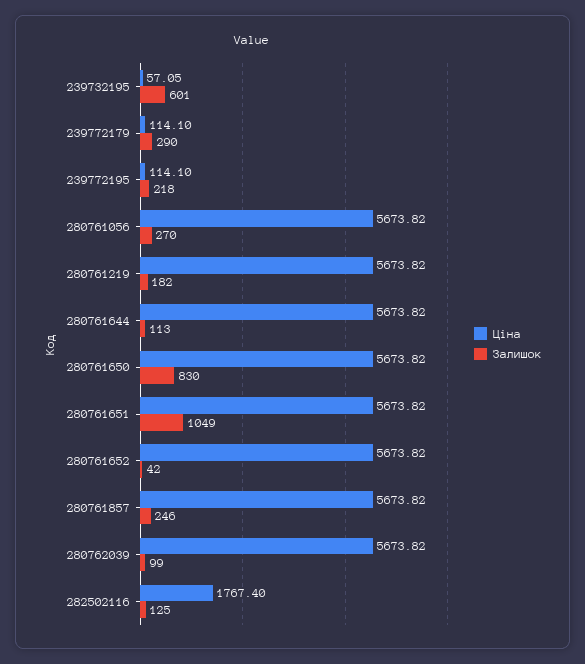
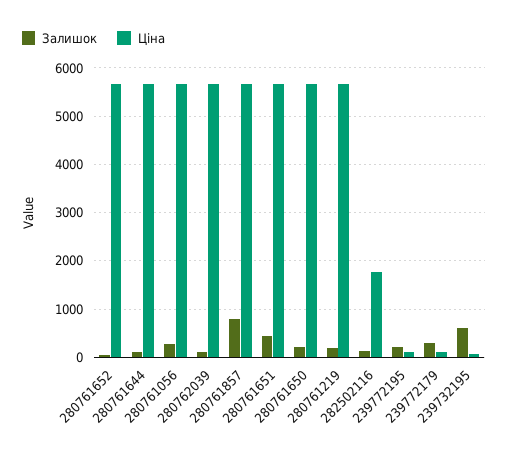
Залишок, 280761650: 830 -> 200
Залишок, 280761651: 1049 -> 400
Залишок, 280761857: 246 -> 800

